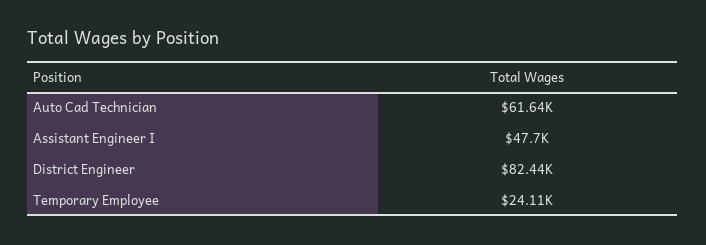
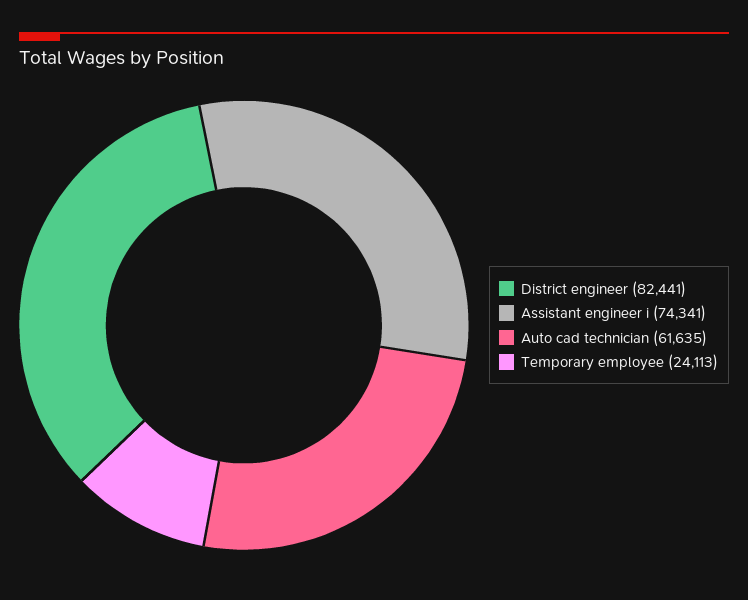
Assistant Engineer I: 47700 -> 74341

